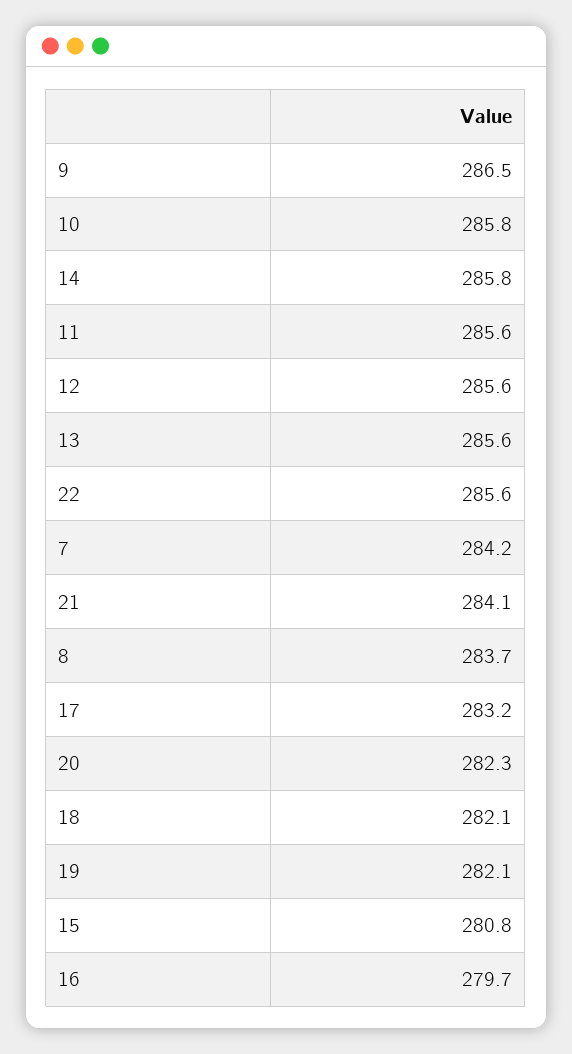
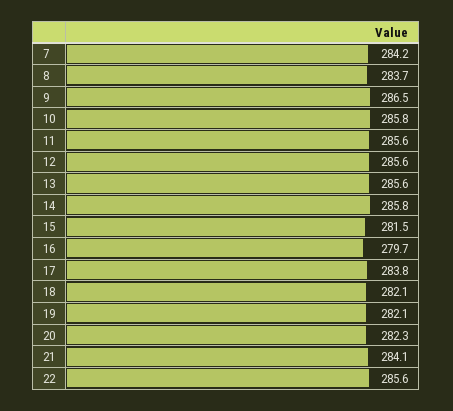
17: 283.2 -> 283.8
15: 280.8 -> 281.5

